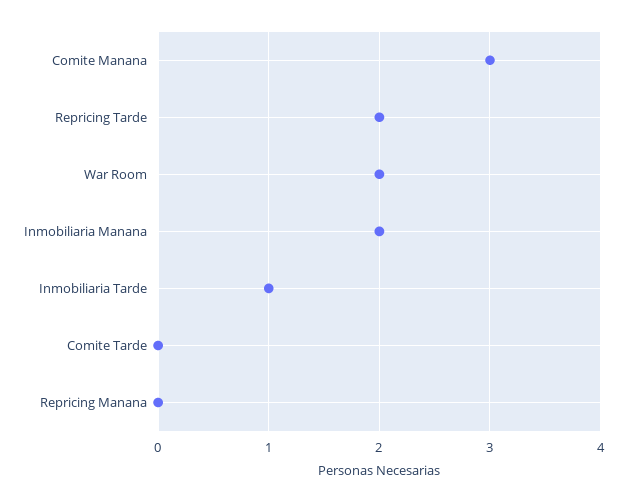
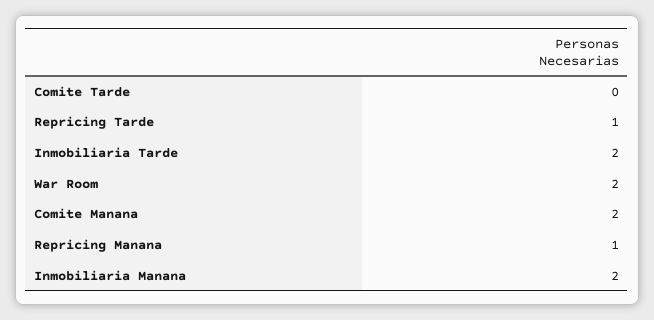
Comite Manana: 3 -> 2
Repricing Tarde: 2 -> 1
Inmobiliaria Tarde: 1 -> 2
Repricing Manana: 0 -> 1

